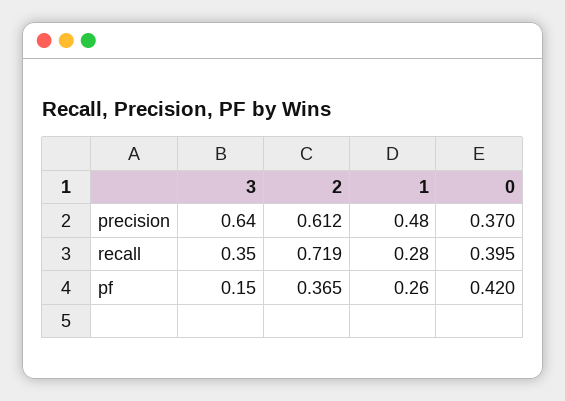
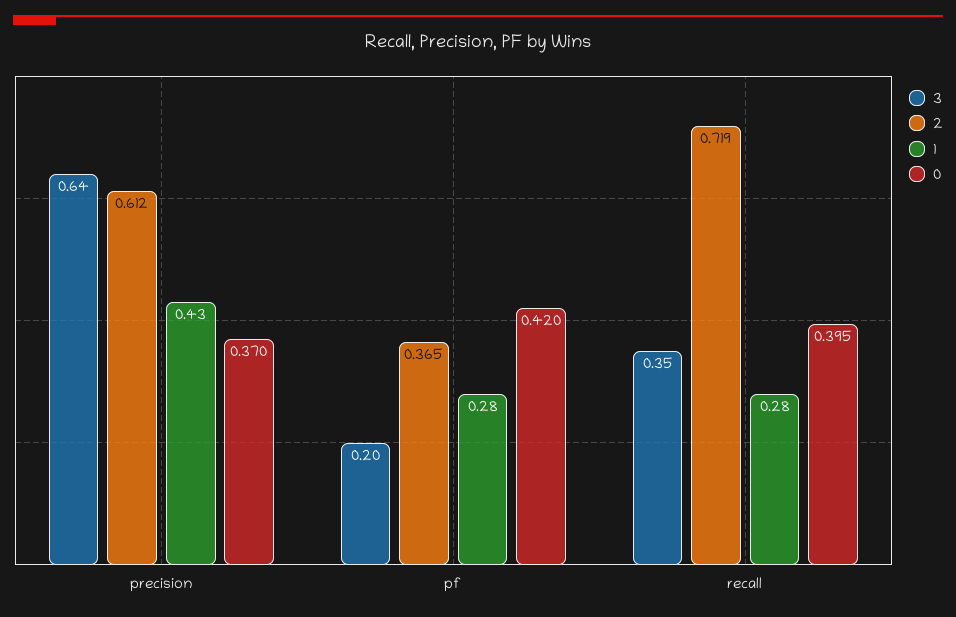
1, precision: 0.48 -> 0.43
3, pf: 0.15 -> 0.2
1, pf: 0.26 -> 0.28

